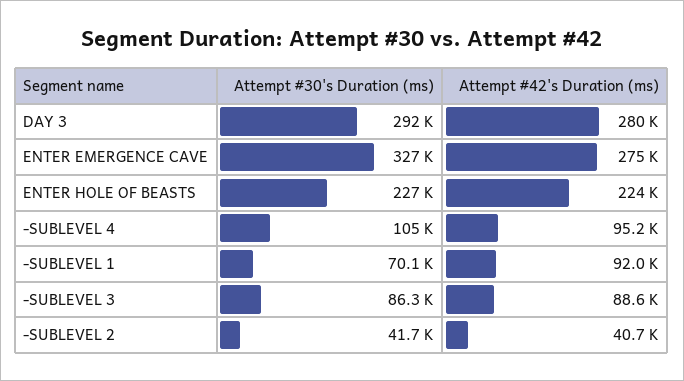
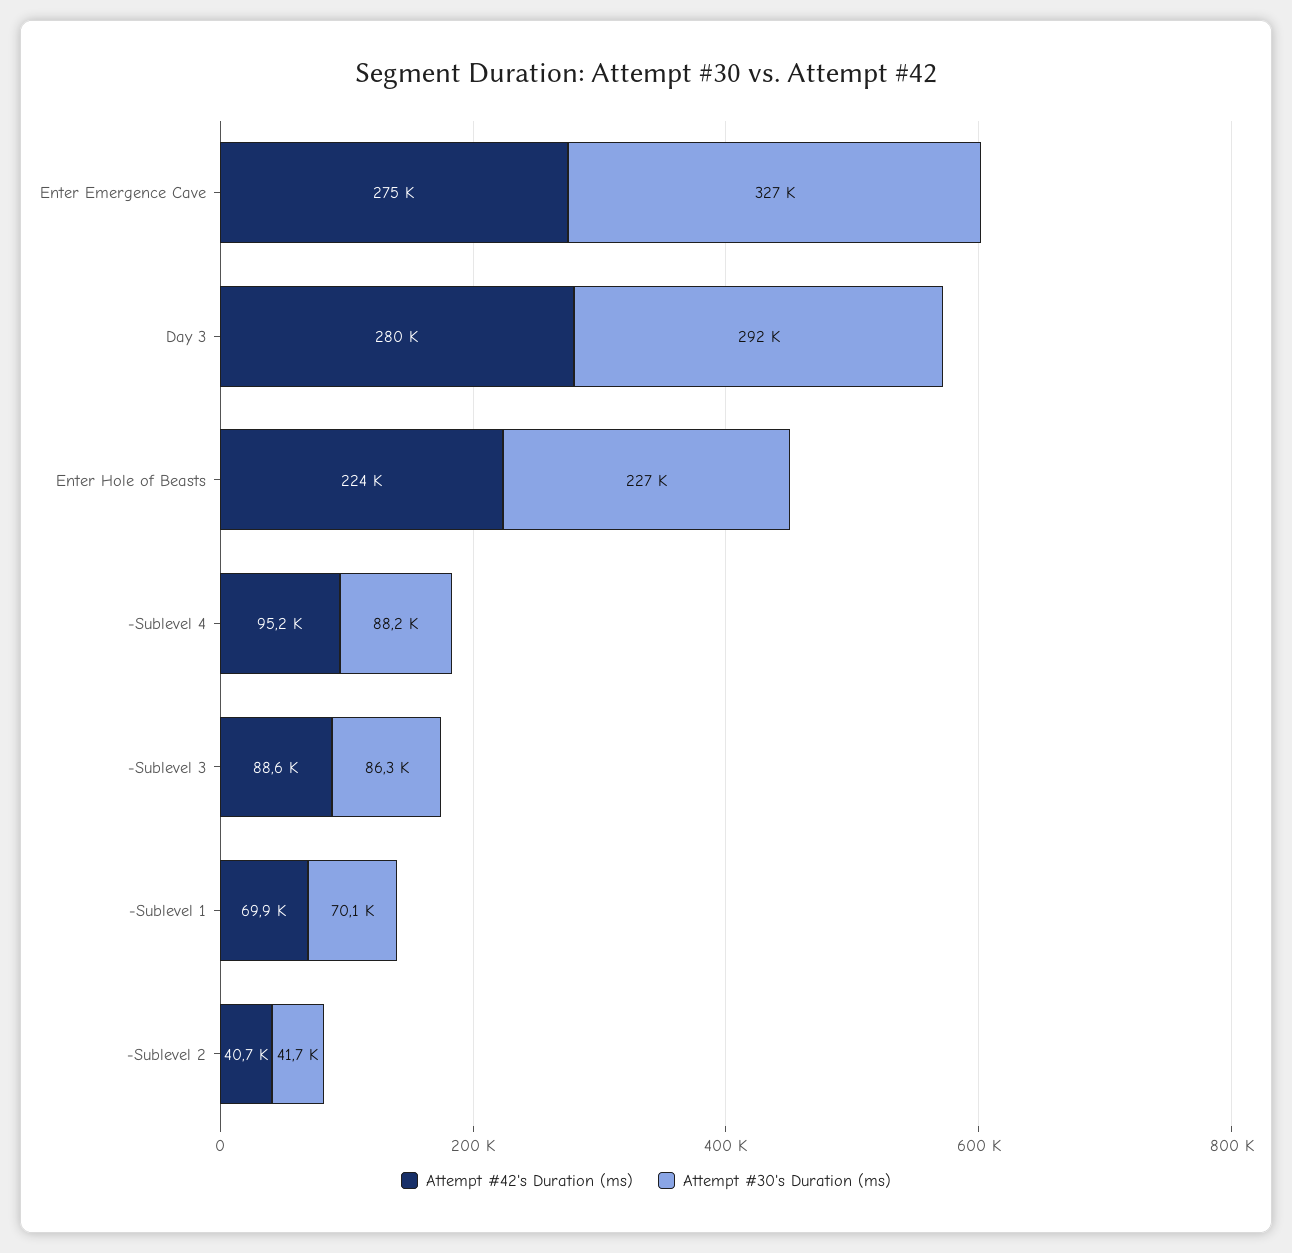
Attempt #30's Duration (ms), -SUBLEVEL 4: 105000 -> 88200
Attempt #42's Duration (ms), -SUBLEVEL 1: 92000 -> 69900

